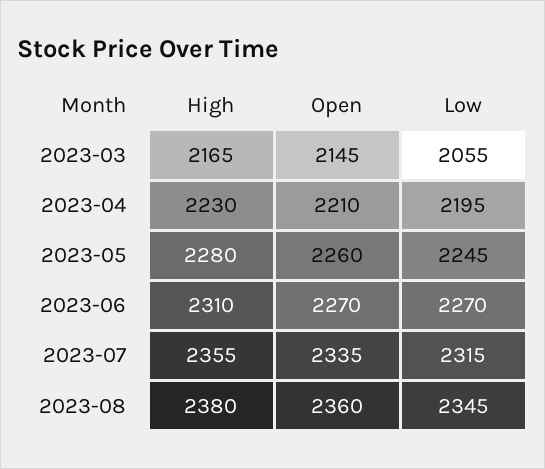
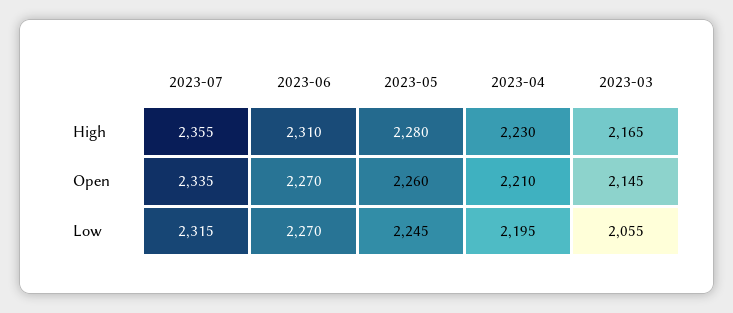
High, 2023-08: 2380 -> none
Open, 2023-08: 2360 -> none
Low, 2023-08: 2345 -> none

